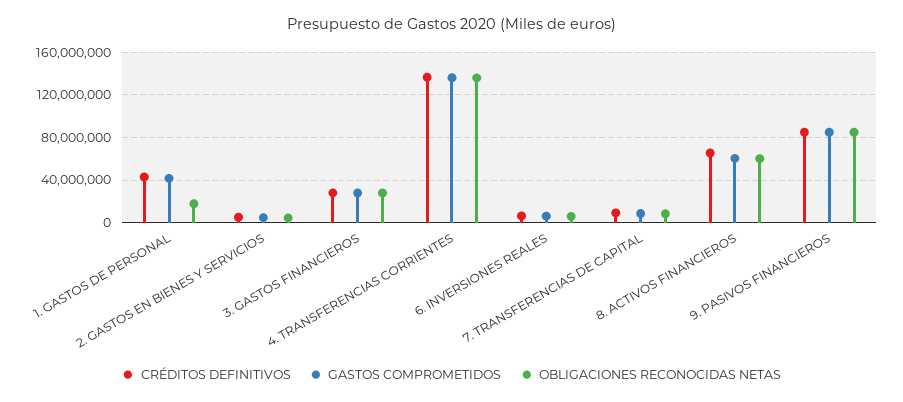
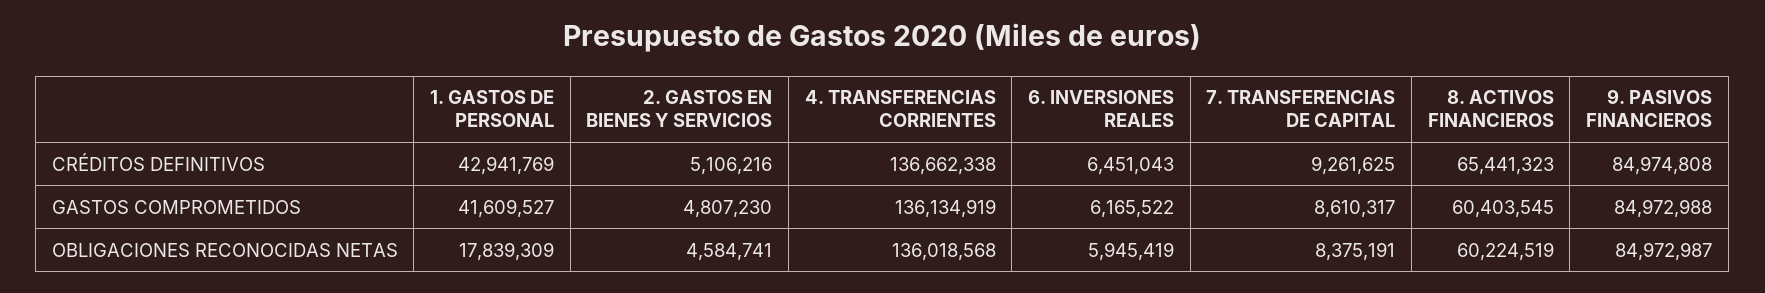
CRÉDITOS DEFINITIVOS, 3. GASTOS FINANCIEROS: 30000000 -> none
GASTOS COMPROMETIDOS, 3. GASTOS FINANCIEROS: 30000000 -> none
OBLIGACIONES RECONOCIDAS NETAS, 3. GASTOS FINANCIEROS: 30000000 -> none

